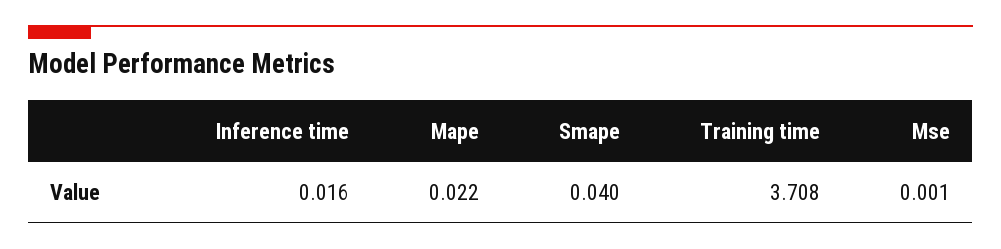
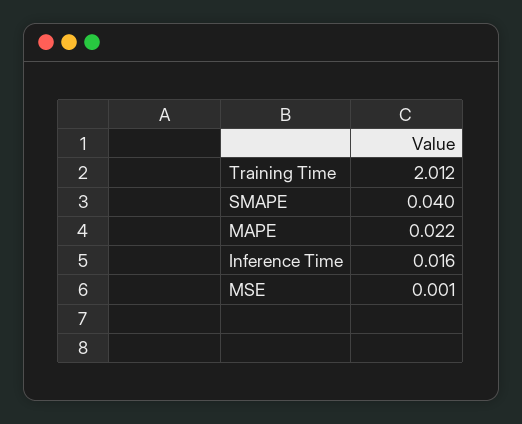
Training time: 3.708 -> 2.012

